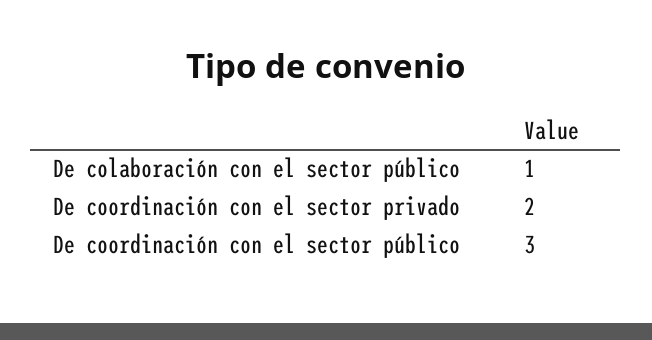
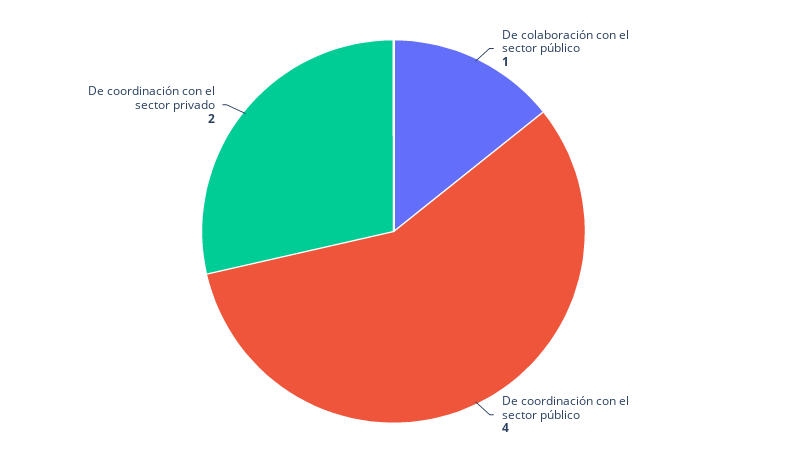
De coordinación con el sector público: 3 -> 4

